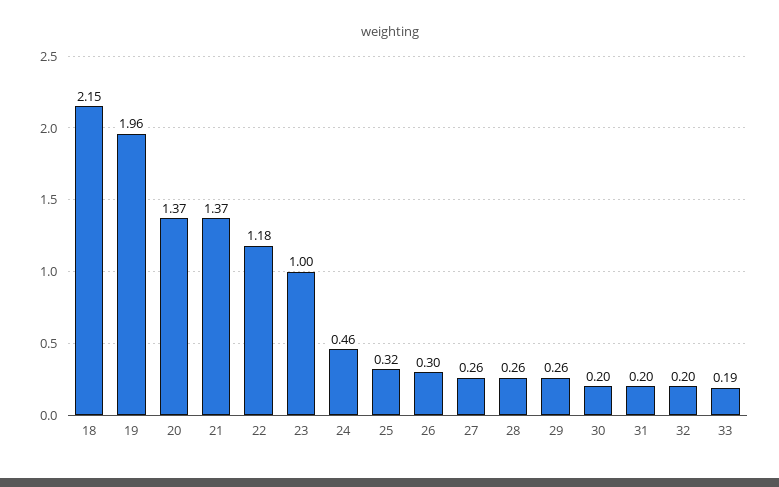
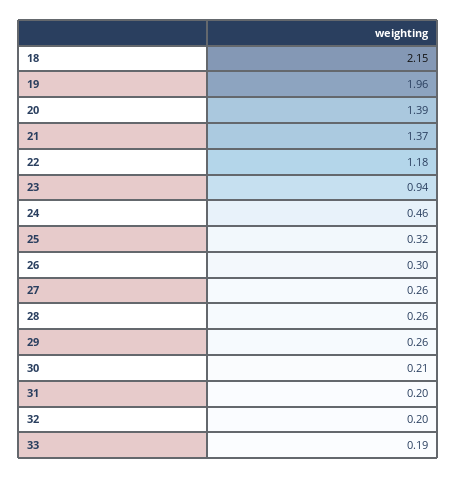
20: 1.37 -> 1.39
23: 1 -> 0.94
30: 0.2 -> 0.21

